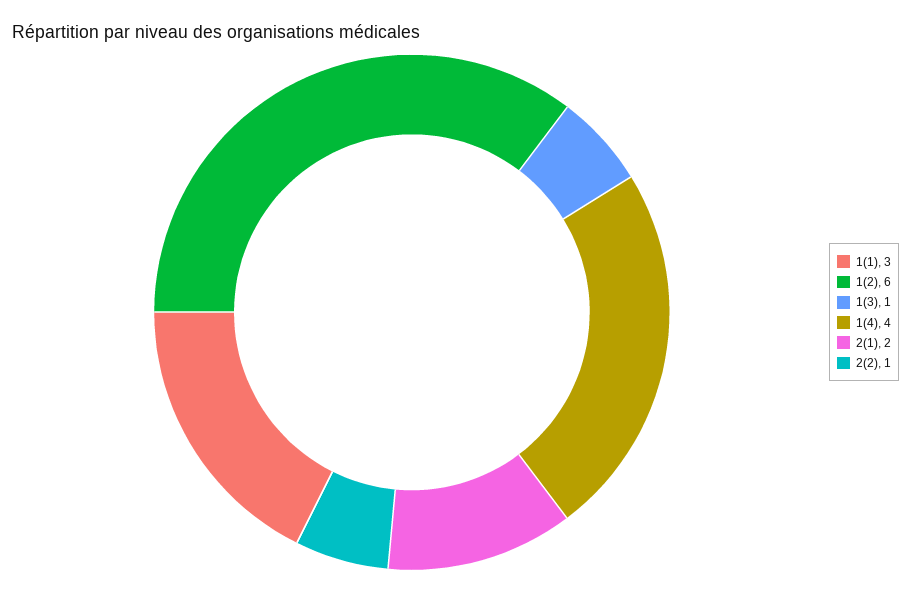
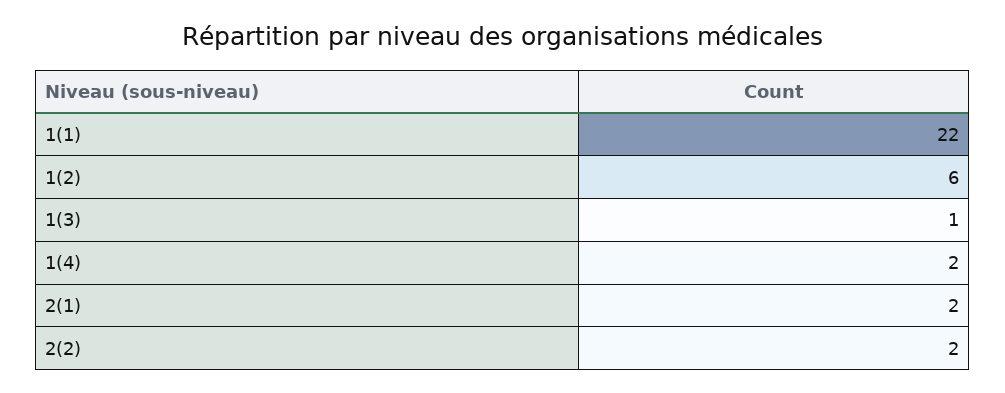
1(1): 3 -> 22
1(4): 4 -> 2
2(2): 1 -> 2

